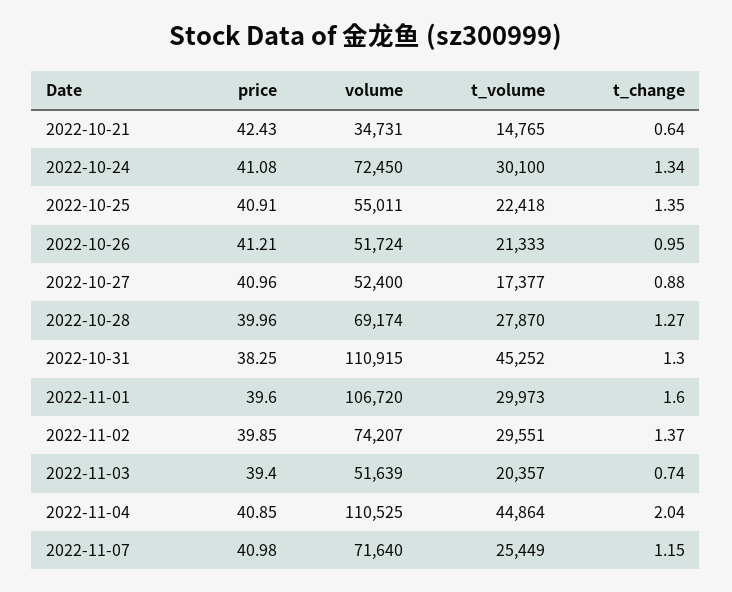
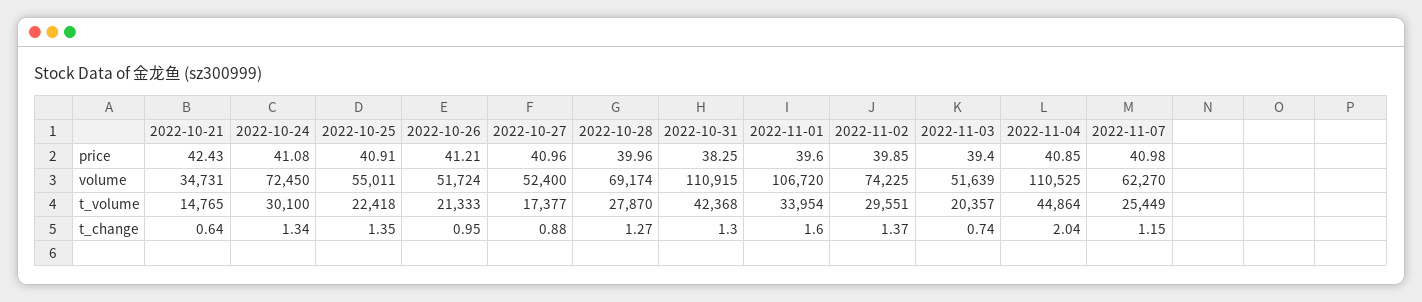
t_volume, 2022-10-31: 45252 -> 42368
t_volume, 2022-11-01: 29973 -> 33954
volume, 2022-11-02: 74207 -> 74225
volume, 2022-11-07: 71640 -> 62270

